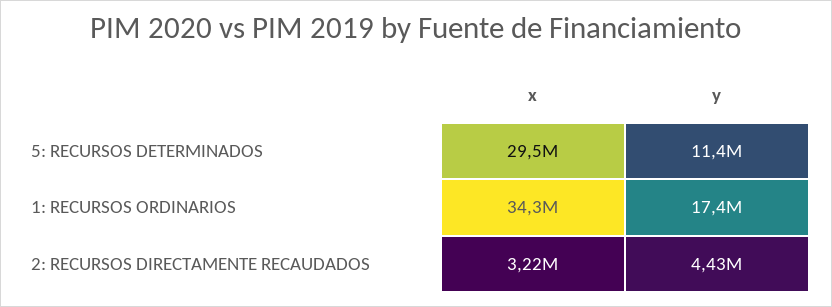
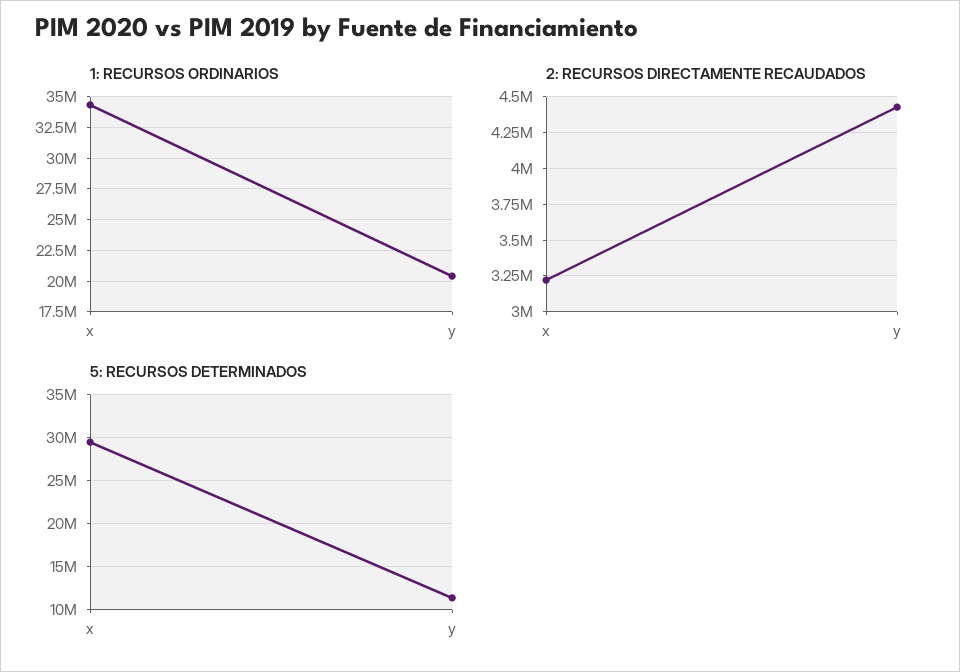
1: RECURSOS ORDINARIOS, y: 17400000 -> 20500000

